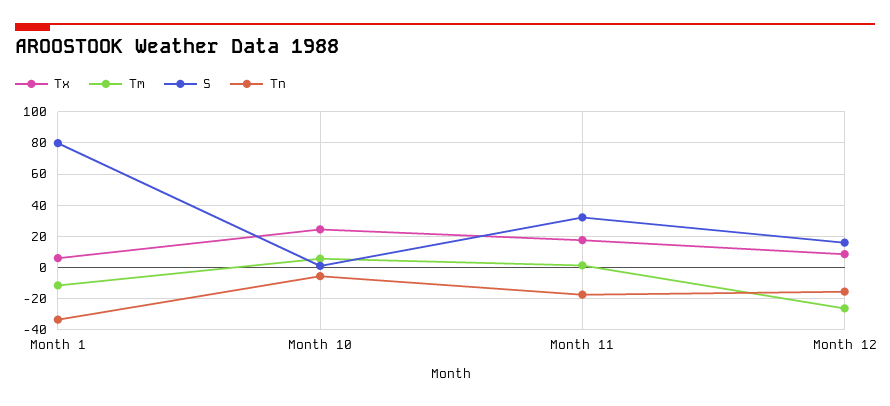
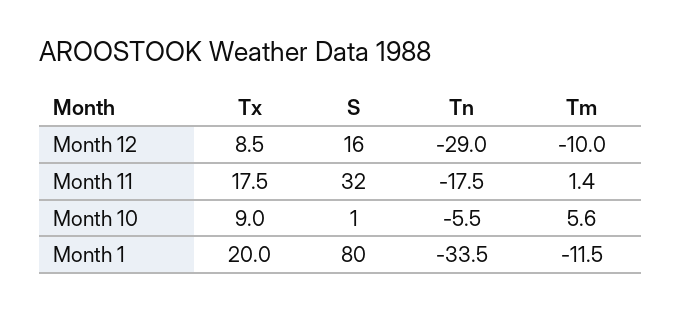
Tx, Month 1: 5 -> 20
Tx, Month 10: 25 -> 9
Tm, Month 12: -25 -> -10
Tn, Month 12: -15 -> -29

